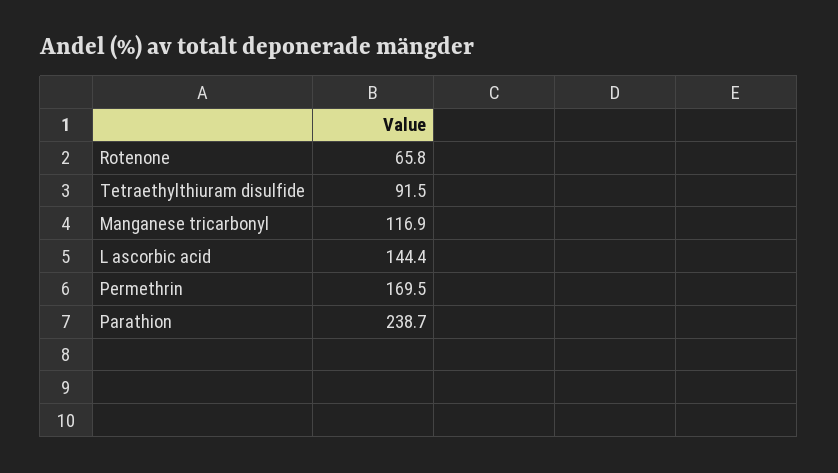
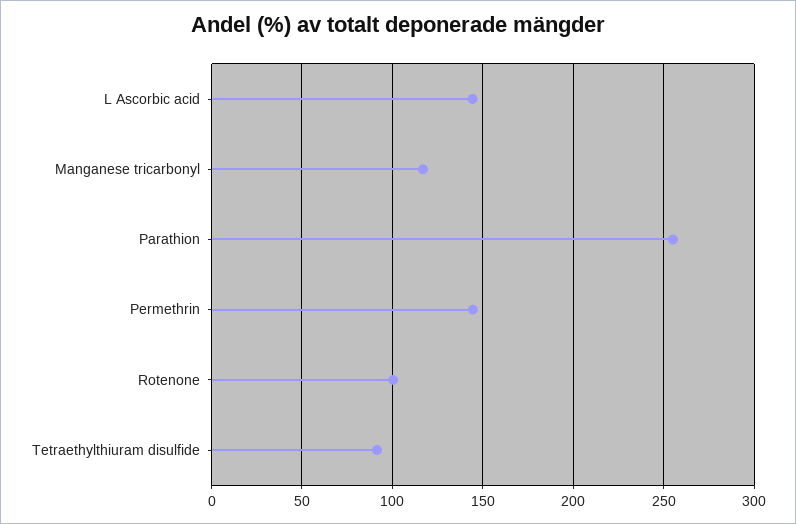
Rotenone: 65.8 -> 100
Permethrin: 169.5 -> 145
Parathion: 238.7 -> 255

